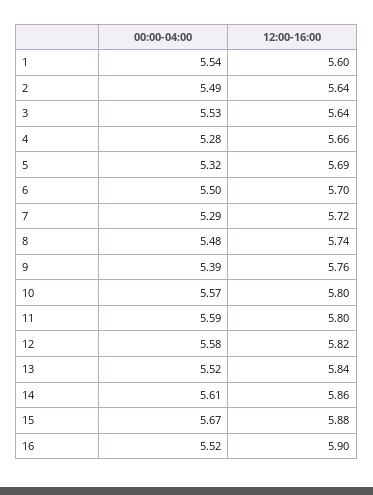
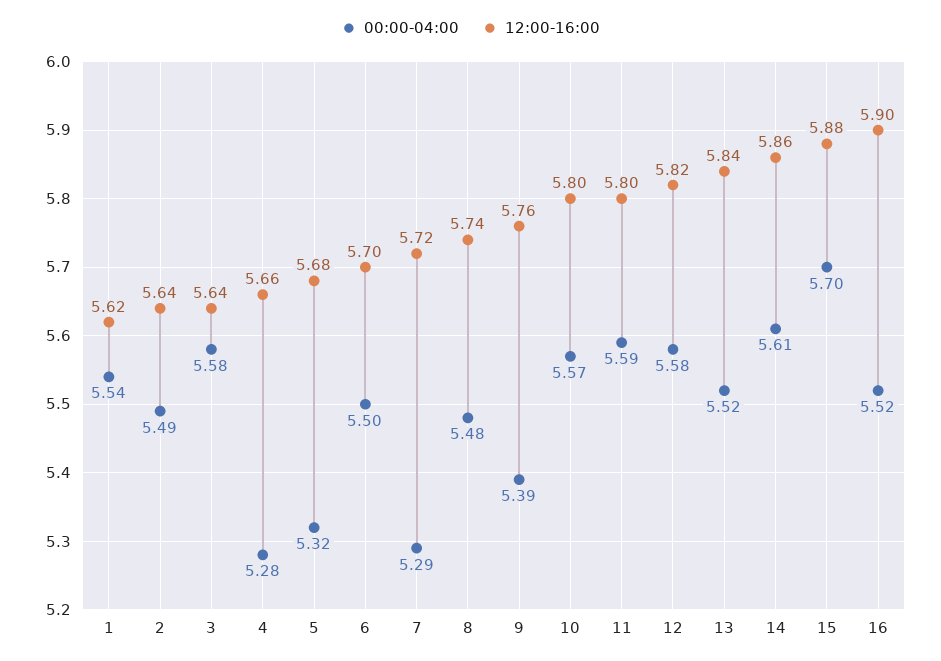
12:00-16:00, 1: 5.6 -> 5.62
00:00-04:00, 3: 5.53 -> 5.58
12:00-16:00, 5: 5.69 -> 5.68
00:00-04:00, 15: 5.67 -> 5.7

